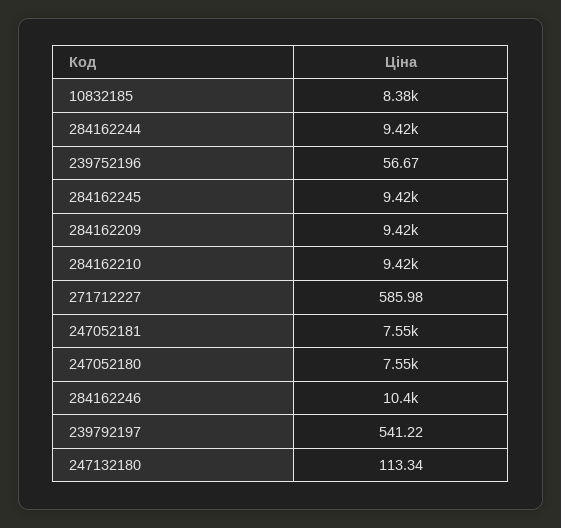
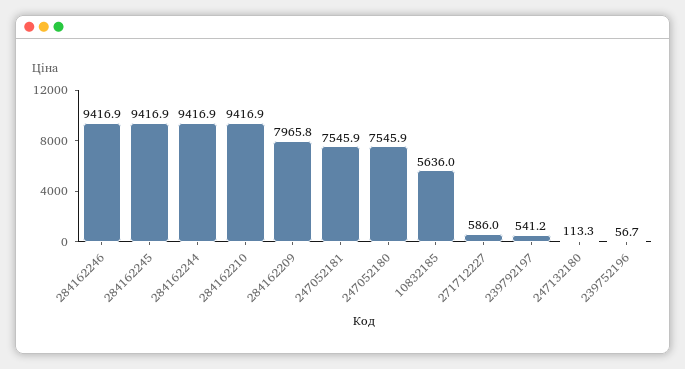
10832185: 8380 -> 5636
284162209: 9420 -> 7965.8
284162246: 10400 -> 9416.9

